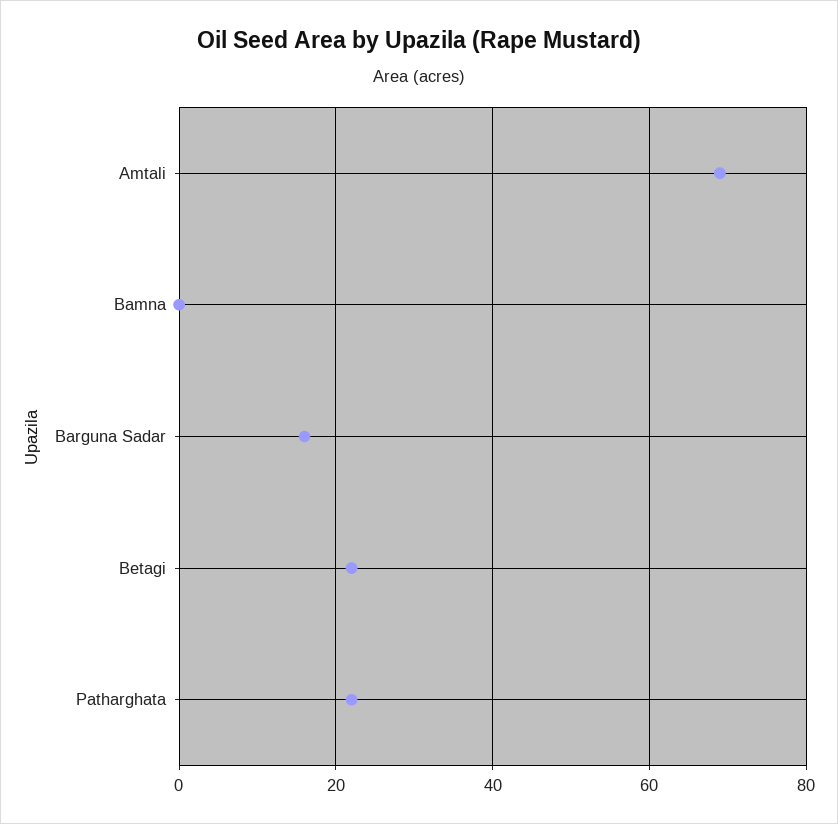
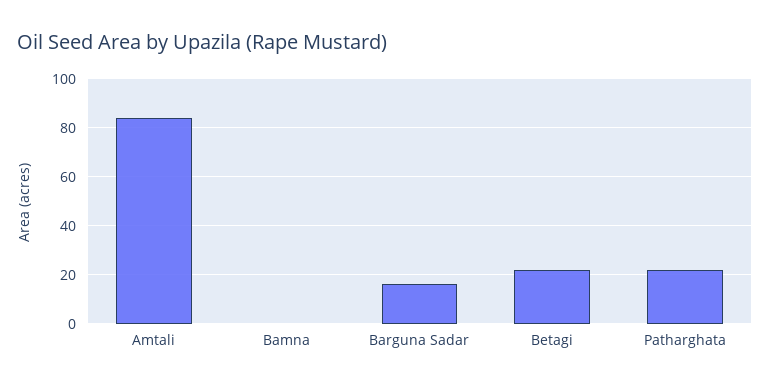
Amtali: 70 -> 85

